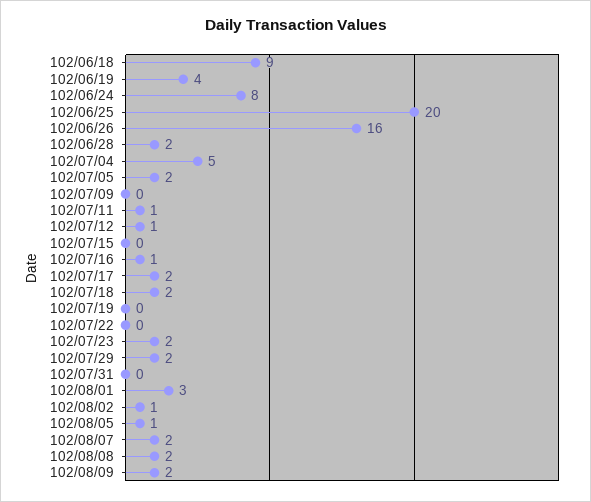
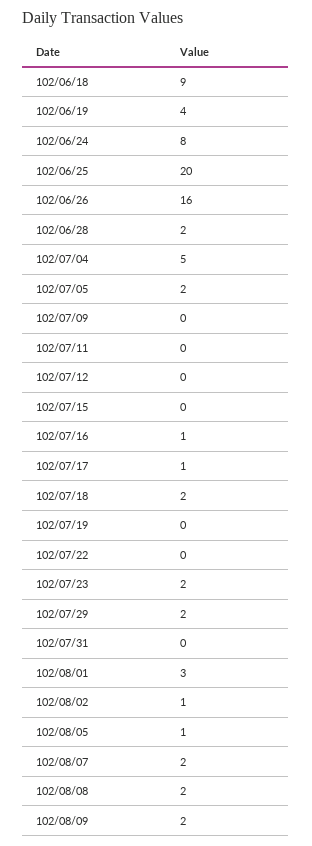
102/07/11: 1 -> 0
102/07/12: 1 -> 0
102/07/17: 2 -> 1

